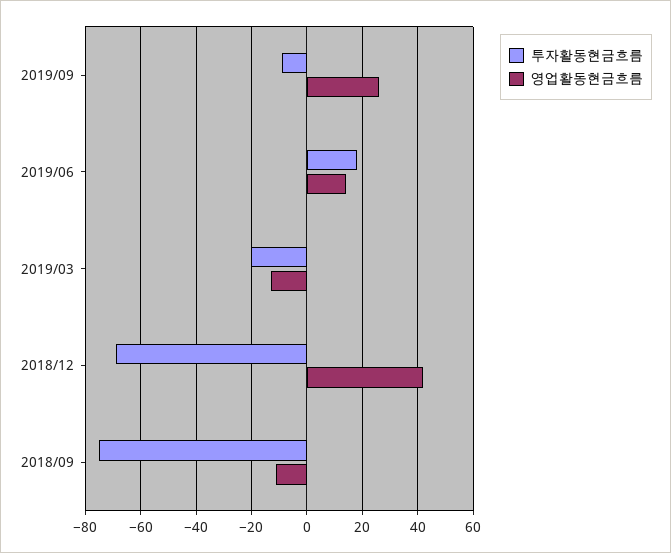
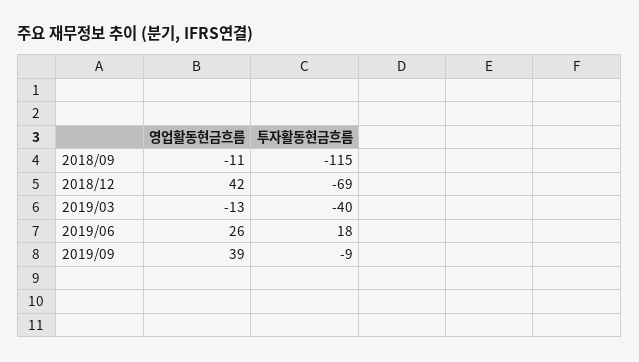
영업활동현금흐름, 2019/09: 25 -> 39
영업활동현금흐름, 2019/06: 15 -> 26
투자활동현금흐름, 2019/03: -20 -> -40
투자활동현금흐름, 2018/09: -75 -> -115

